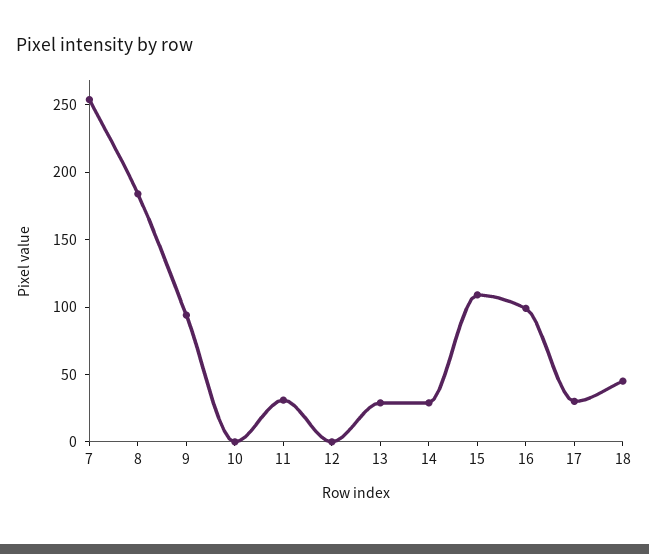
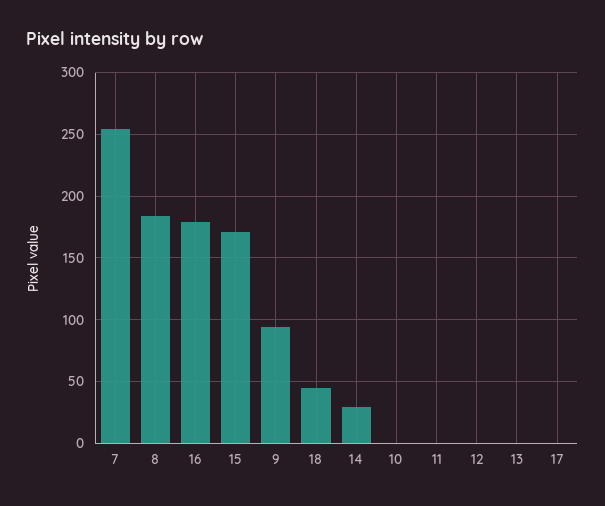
11: 30 -> 0
13: 30 -> 0
15: 110 -> 170
16: 100 -> 180
17: 30 -> 0

